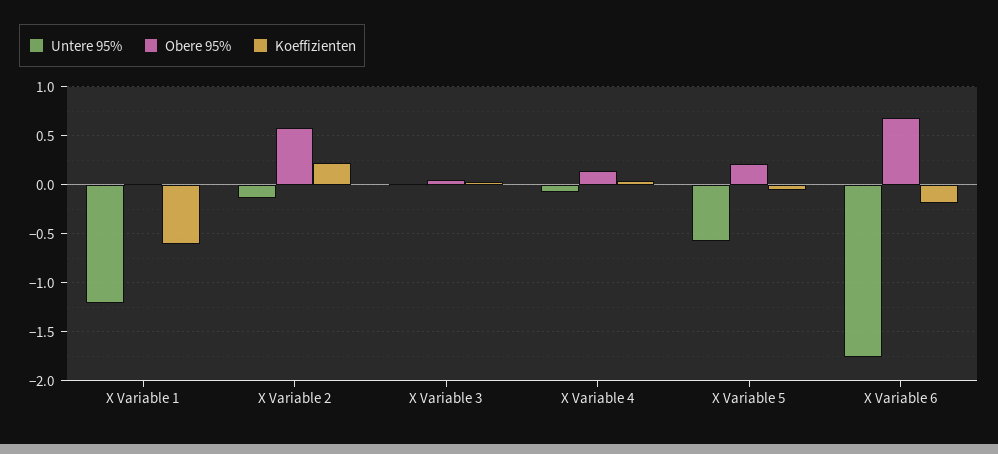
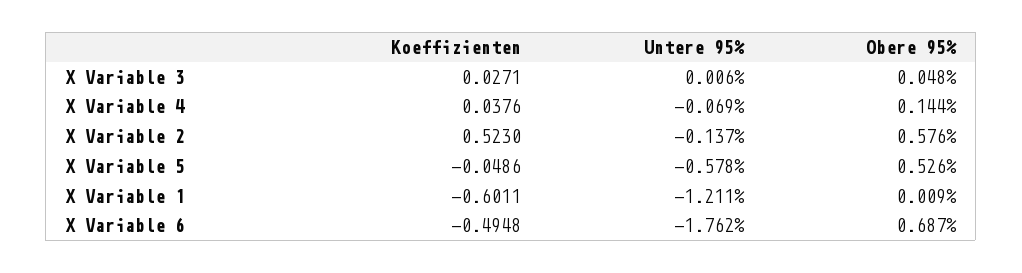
Koeffizienten, X Variable 2: 0.2 -> 0.523
Obere 95%, X Variable 5: 0.2 -> 0.526
Koeffizienten, X Variable 6: -0.2 -> -0.4948

